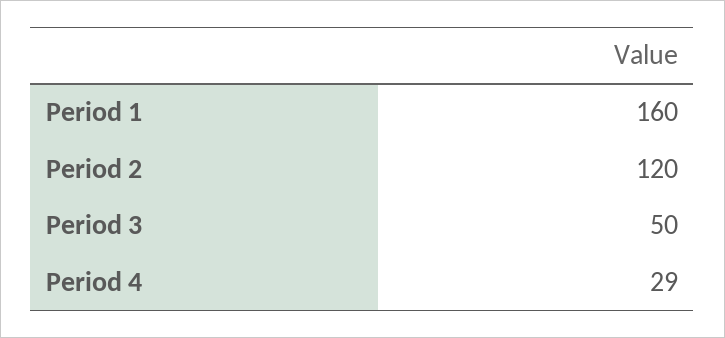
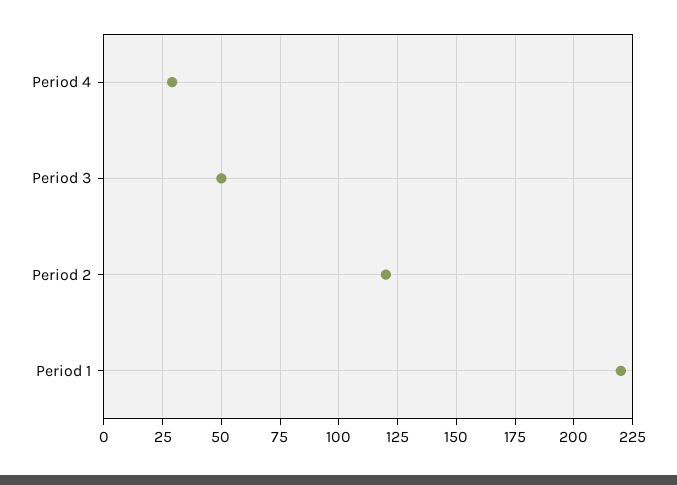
Period 1: 160 -> 220

